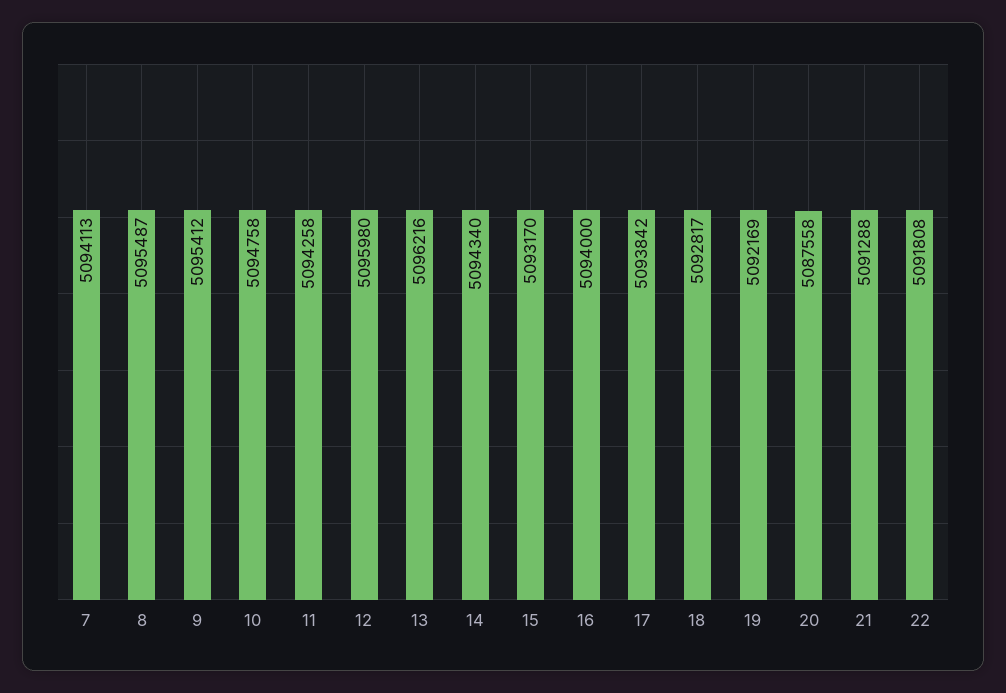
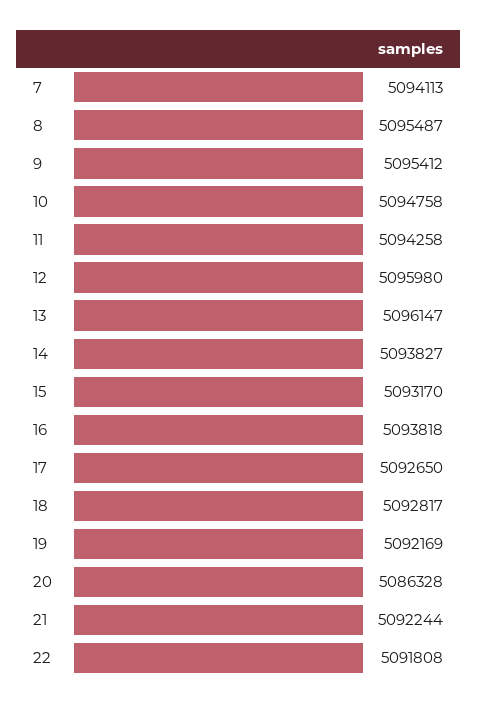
13: 5096216 -> 5096147
14: 5094340 -> 5093827
16: 5094000 -> 5093818
17: 5093842 -> 5092650
20: 5087558 -> 5086328
21: 5091288 -> 5092244

